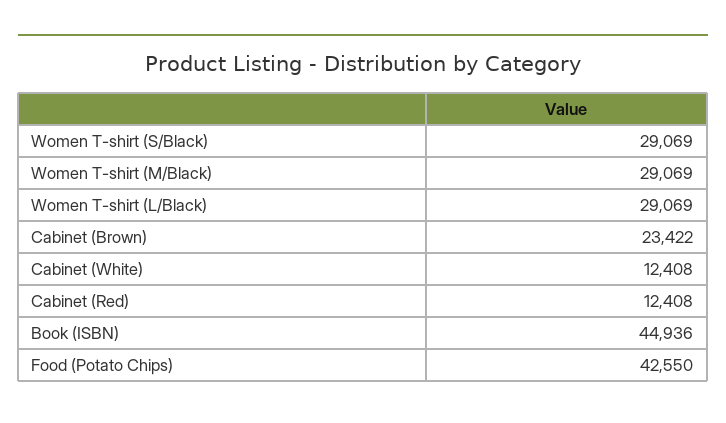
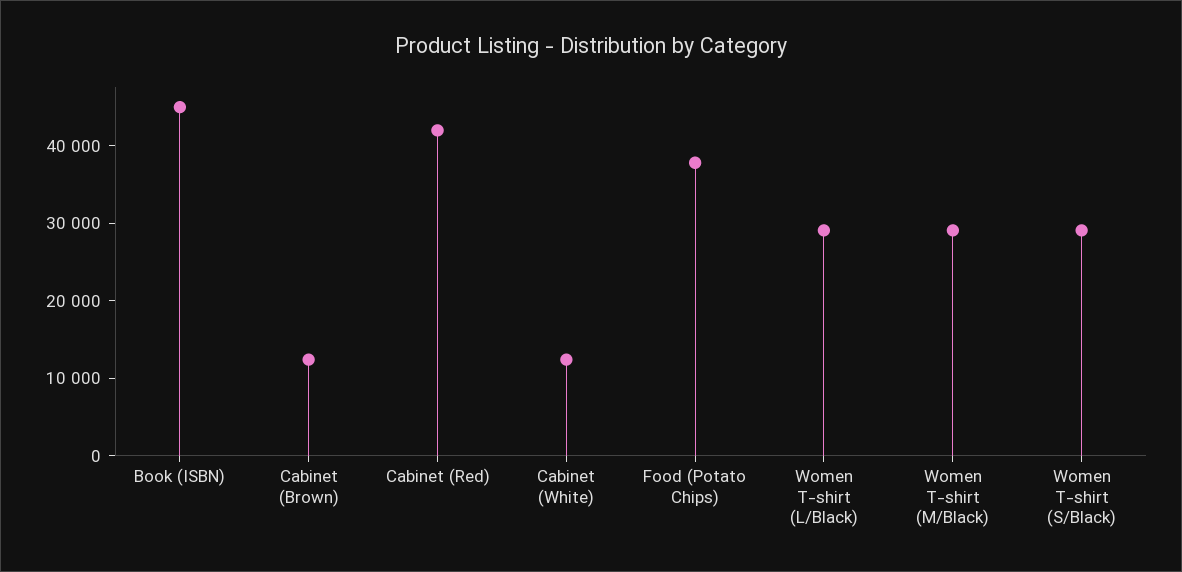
Cabinet (Brown): 23422 -> 12000
Cabinet (Red): 12408 -> 42000
Food (Potato Chips): 42550 -> 38000

